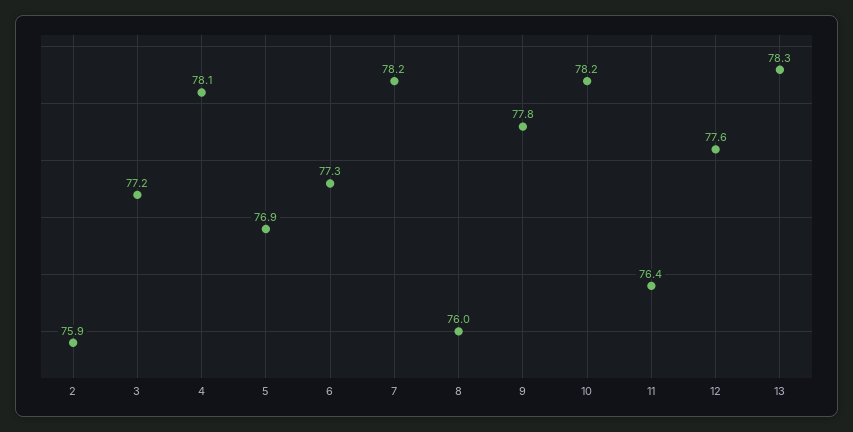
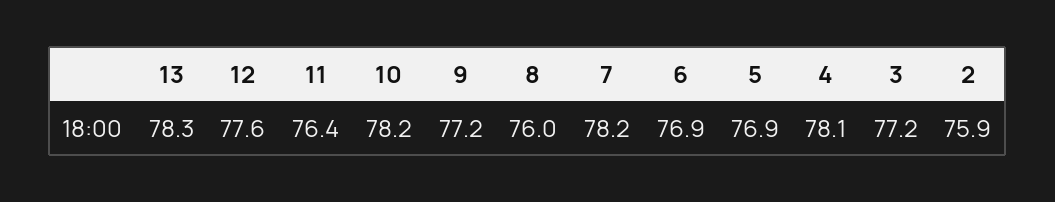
6: 77.3 -> 76.9
9: 77.8 -> 77.2

